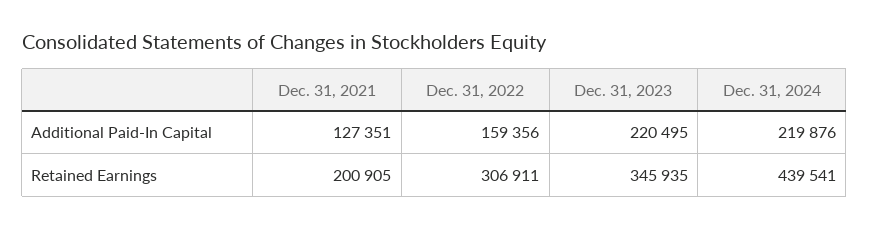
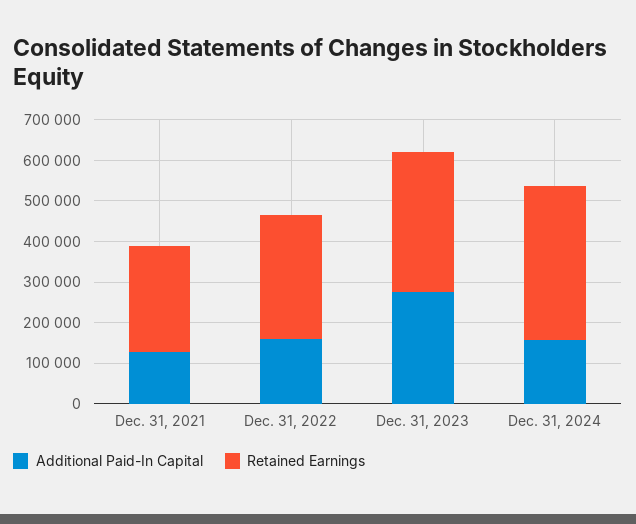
Additional Paid-In Capital, Dec. 31, 2023: 220495 -> 280000
Additional Paid-In Capital, Dec. 31, 2024: 219876 -> 160000
Retained Earnings, Dec. 31, 2021: 200905 -> 260000
Retained Earnings, Dec. 31, 2024: 439541 -> 380000

